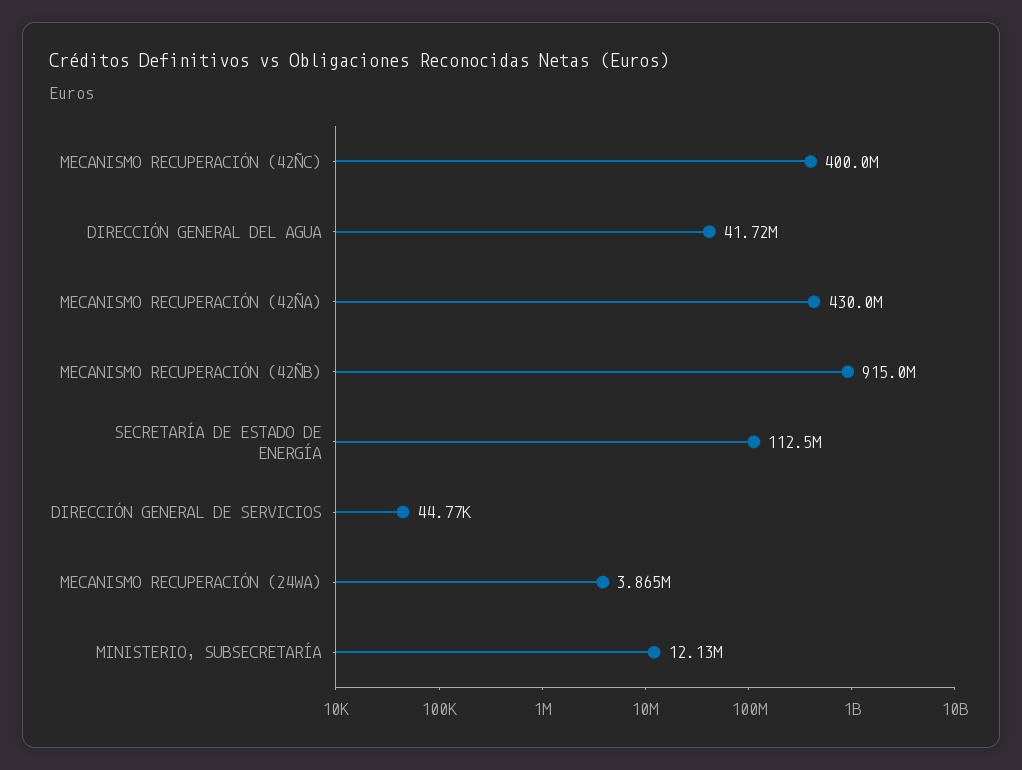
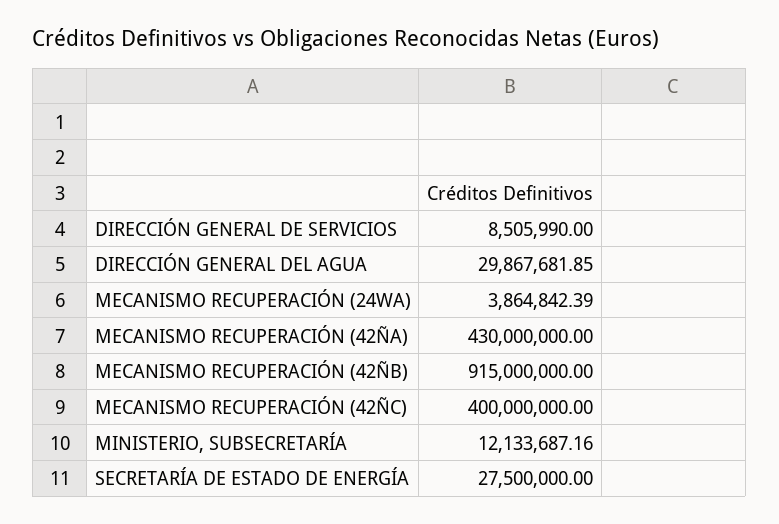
DIRECCIÓN GENERAL DEL AGUA: 41720000 -> 29867681.85
SECRETARÍA DE ESTADO DE ENERGÍA: 112500000 -> 27500000
DIRECCIÓN GENERAL DE SERVICIOS: 44770 -> 8505990

